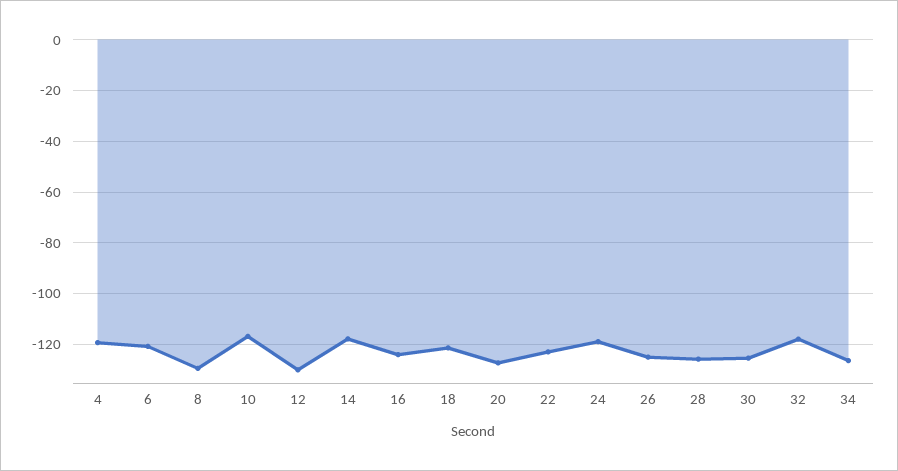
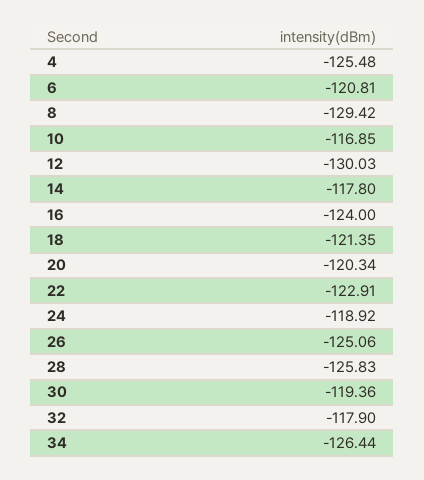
4: -120 -> -125.48
20: -127.5 -> -120.34
30: -125 -> -119.36

